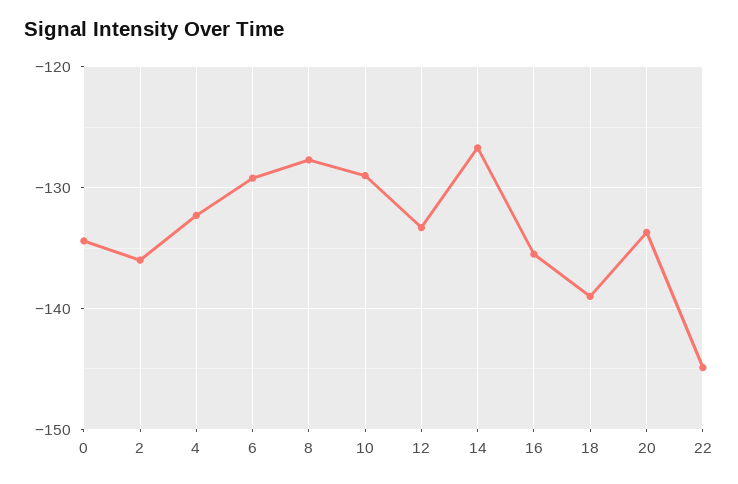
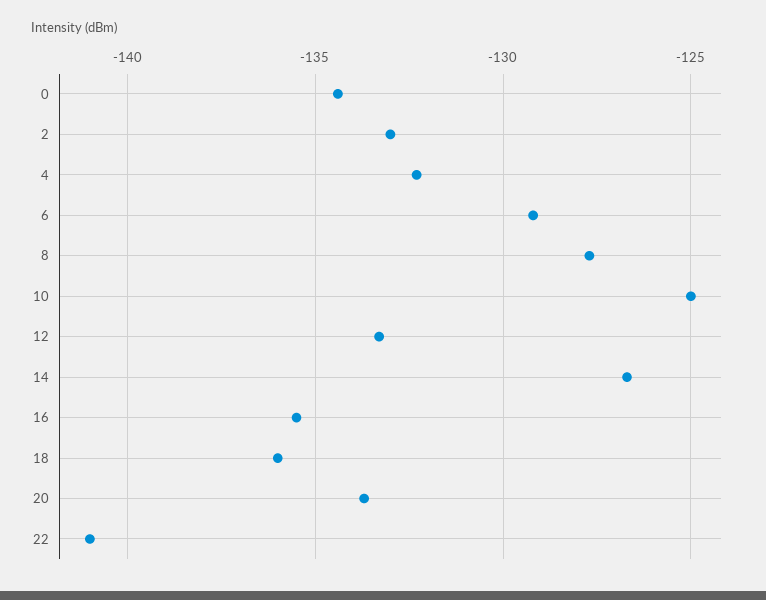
2: -136 -> -133
10: -129 -> -125
18: -139 -> -136
22: -145 -> -141

